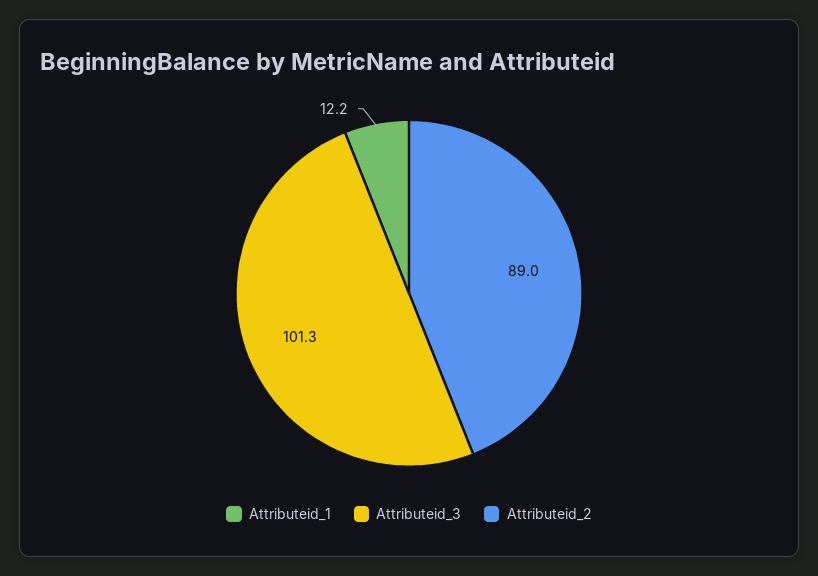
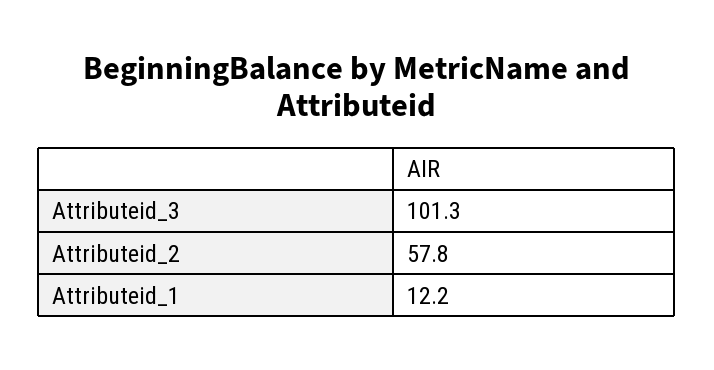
Attributeid_2: 89 -> 57.8

